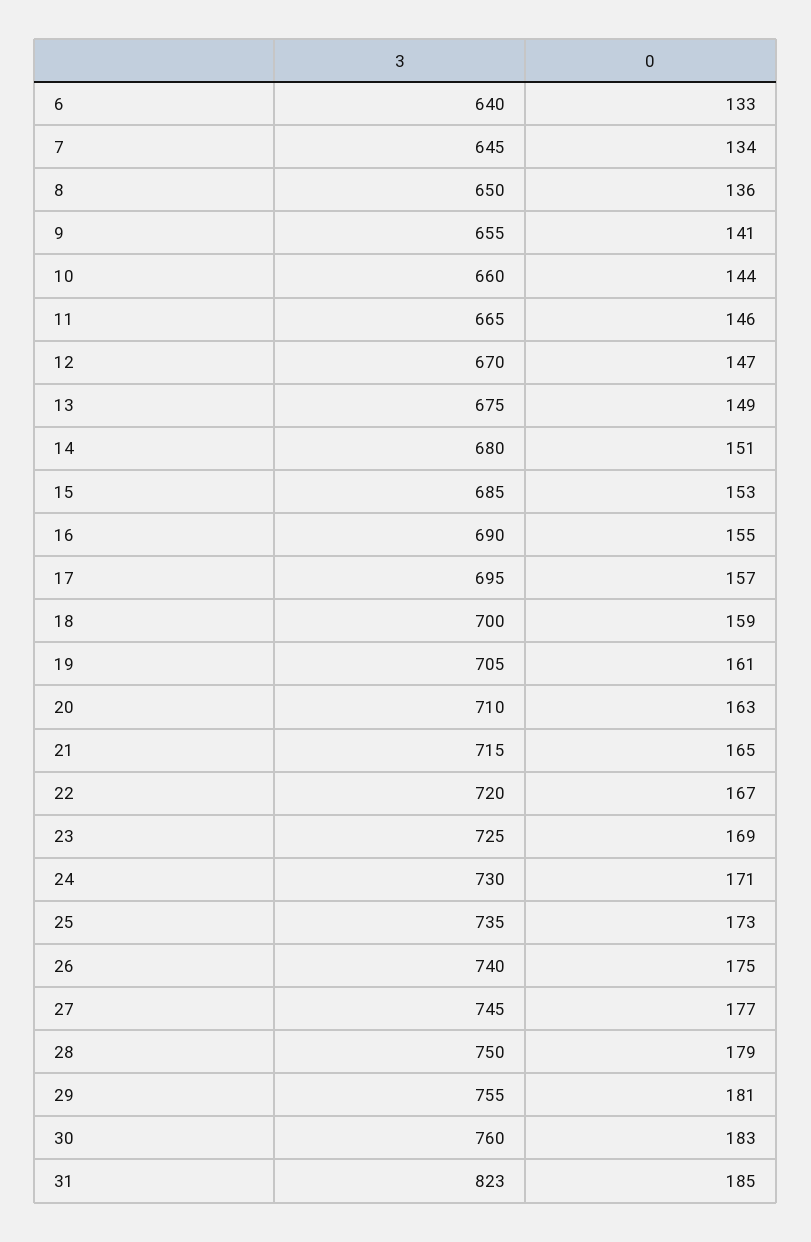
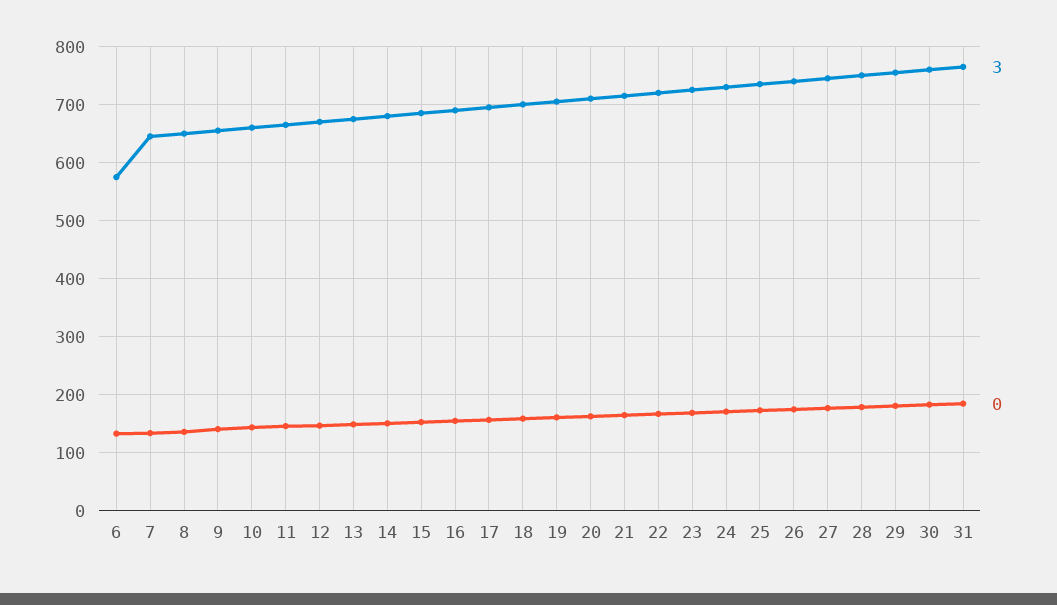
3, 6: 640 -> 580
3, 31: 823 -> 760

